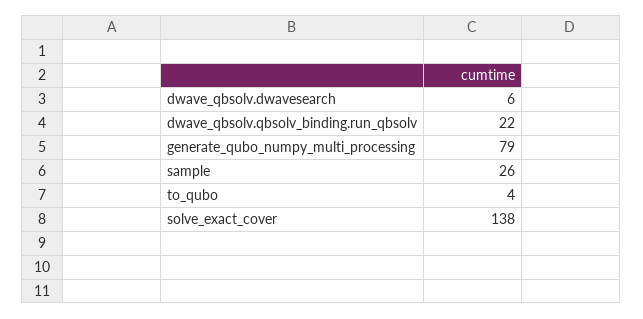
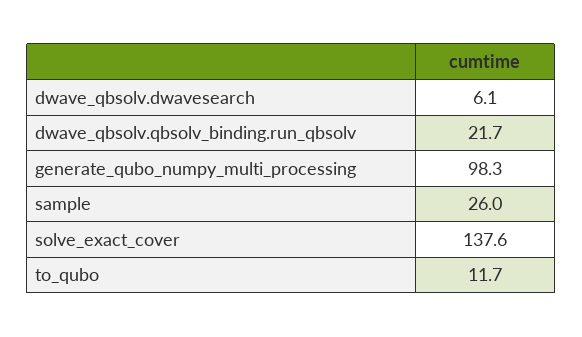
generate_qubo_numpy_multi_processing: 79 -> 98.3
to_qubo: 4 -> 11.7

